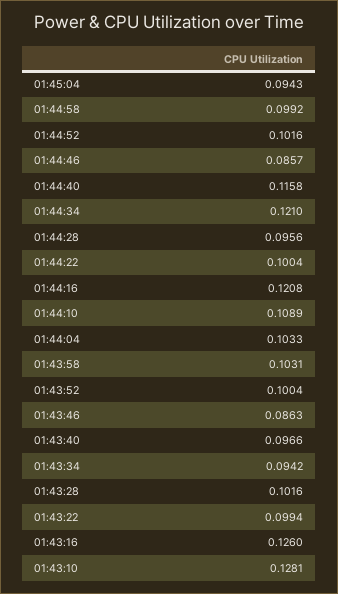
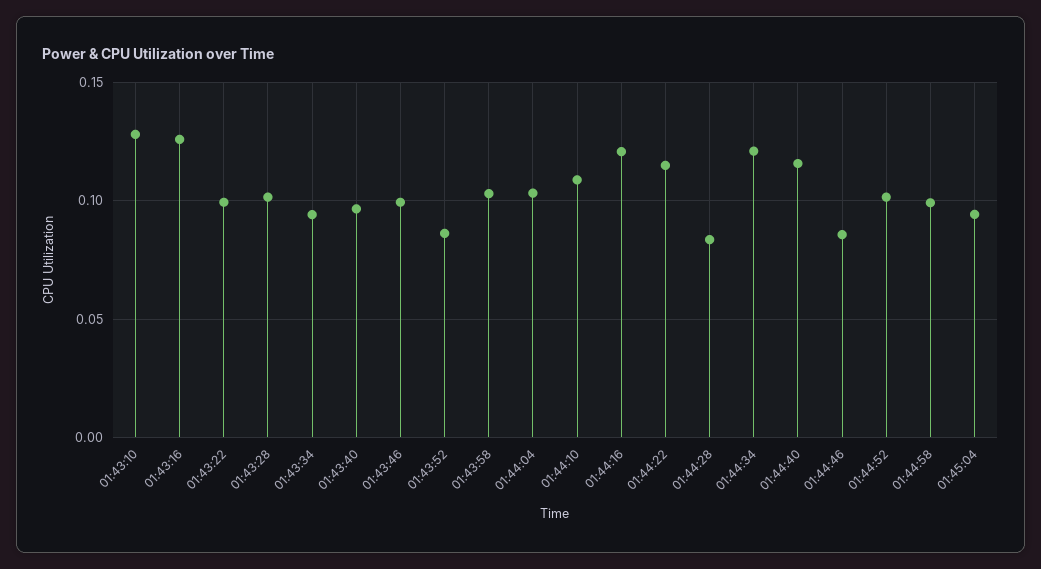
01:44:28: 0.0956 -> 0.085
01:44:22: 0.1004 -> 0.115
01:43:52: 0.1004 -> 0.085
01:43:46: 0.0863 -> 0.1

